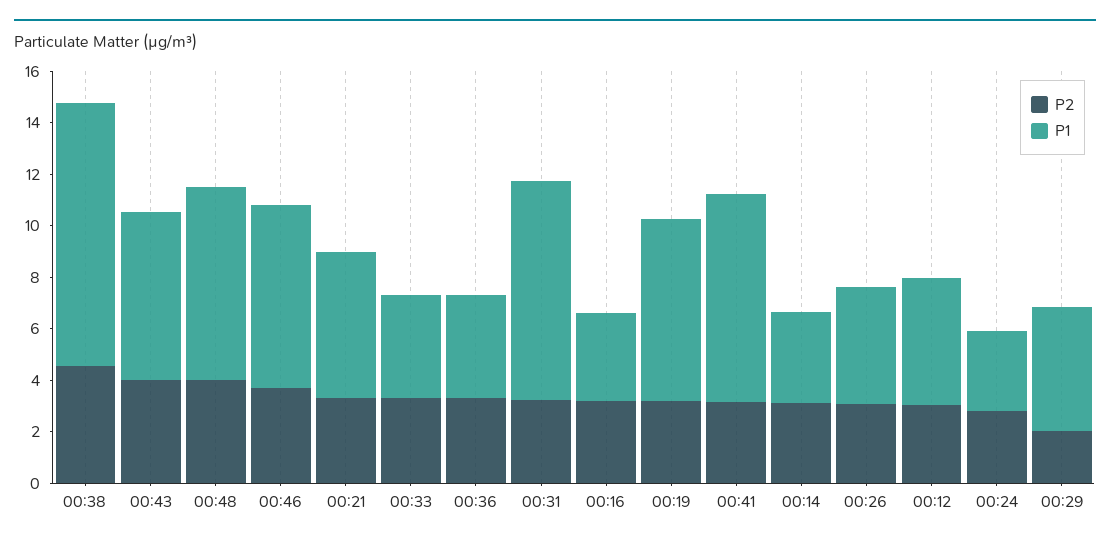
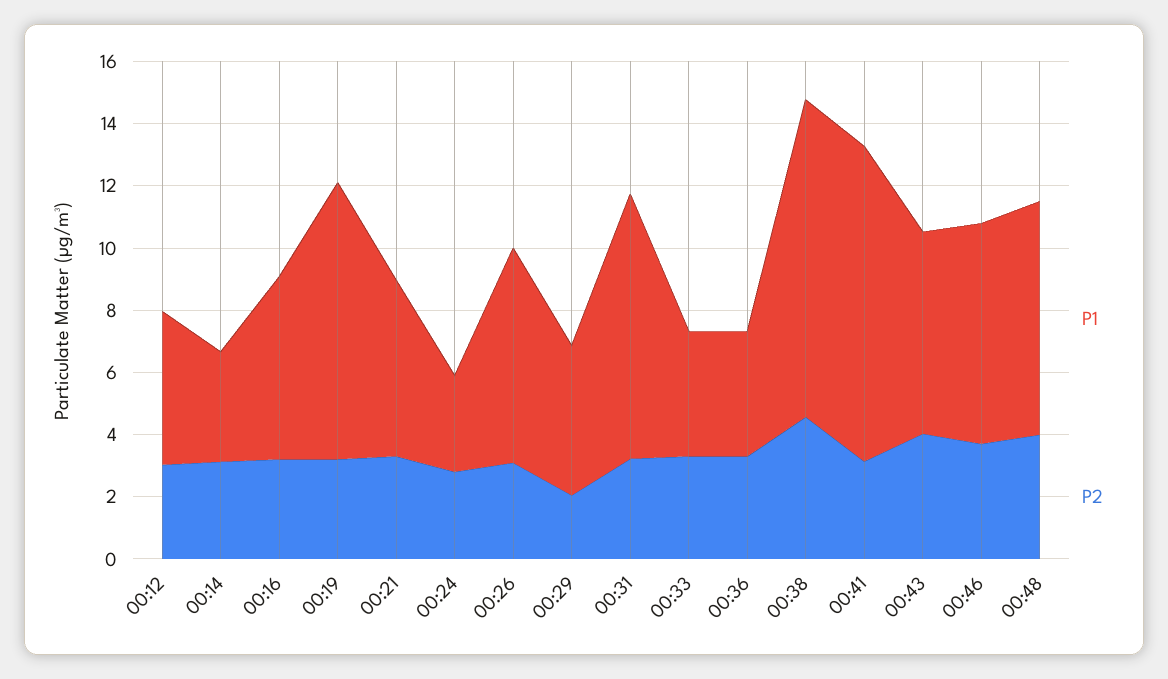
P1, 00:16: 3.5 -> 6
P1, 00:19: 7 -> 9
P1, 00:41: 8 -> 10
P1, 00:26: 4.5 -> 7

